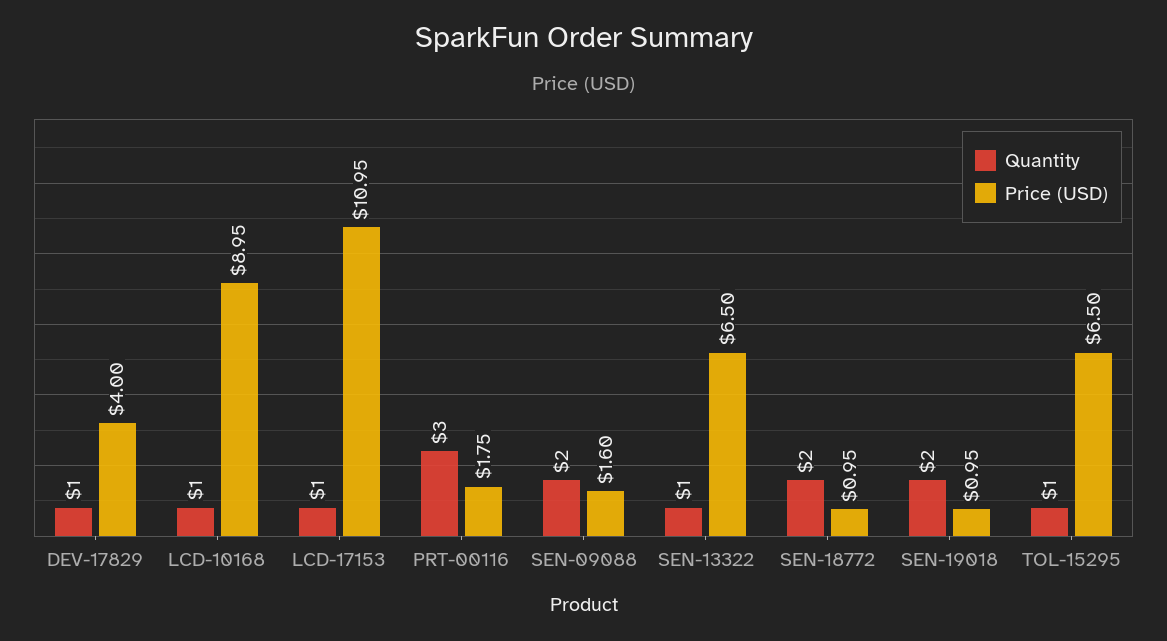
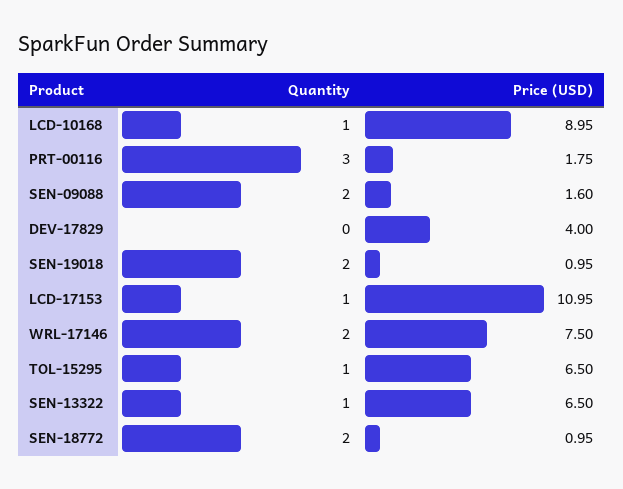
Quantity, DEV-17829: 1 -> 0
Quantity, WRL-17146: none -> 2
Price (USD), WRL-17146: none -> 7.5

